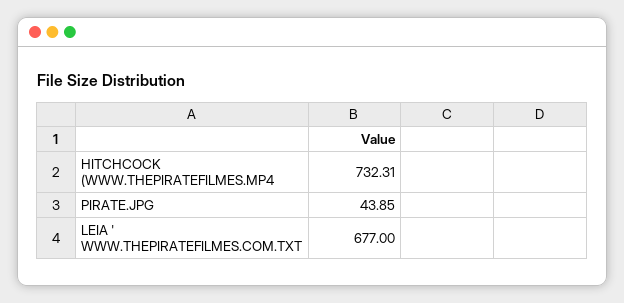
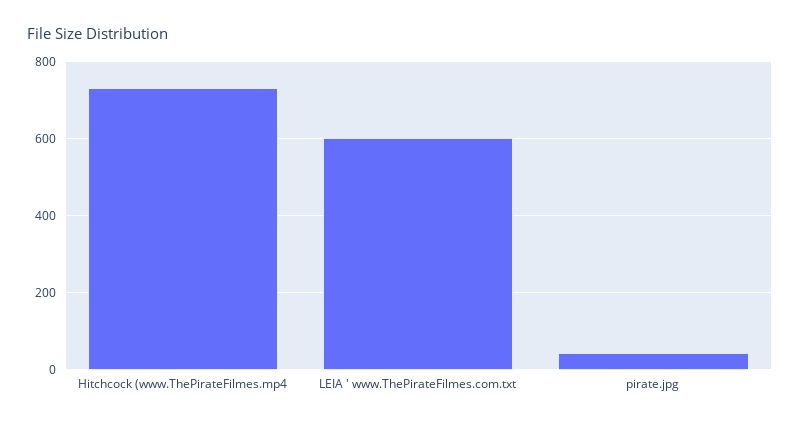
LEIA ' WWW.THEPIRATEFILMES.COM.TXT: 677 -> 600

